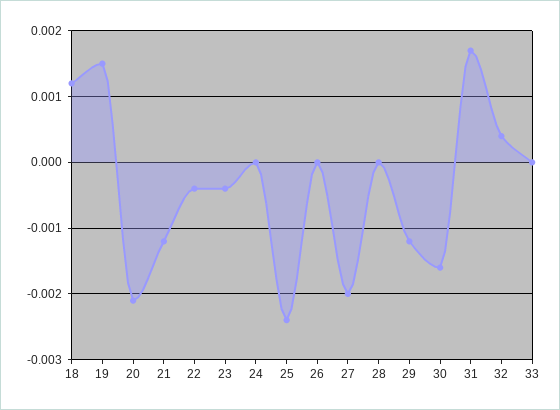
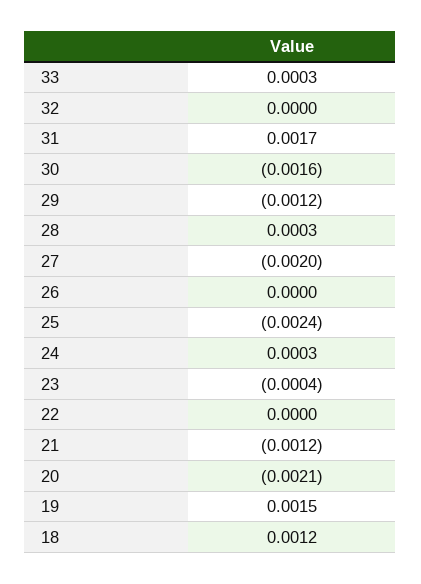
22: -0.0004 -> 0
24: 0 -> 0.0003
28: 0 -> 0.0003
32: 0.0004 -> 0
33: 0 -> 0.0003

